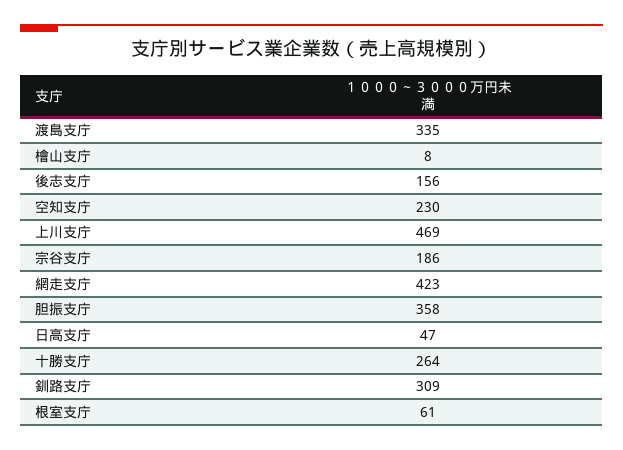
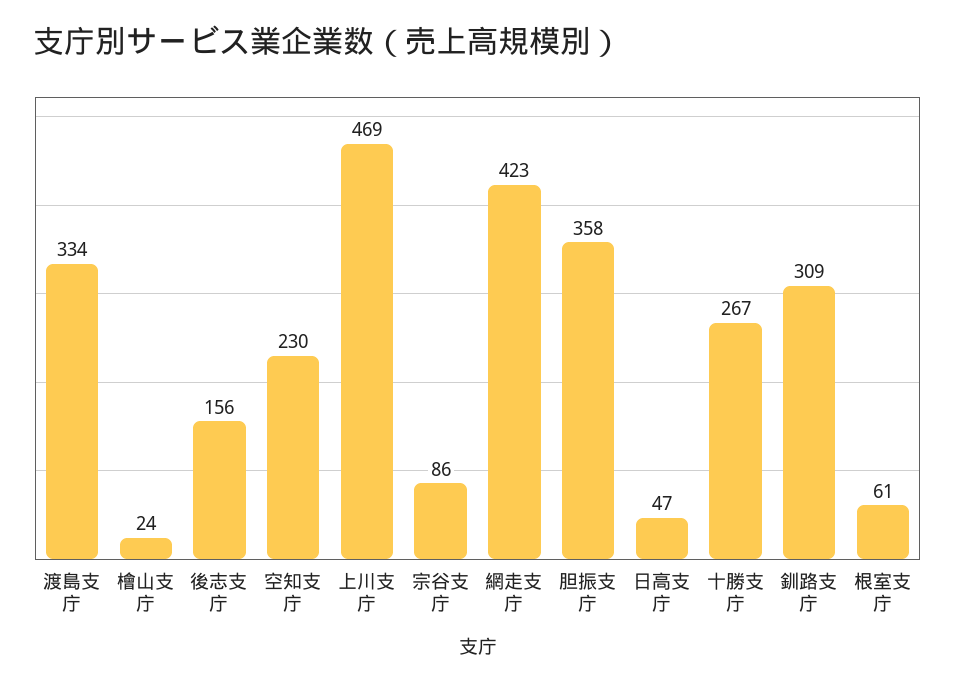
渡島支庁: 335 -> 334
檜山支庁: 8 -> 24
宗谷支庁: 186 -> 86
十勝支庁: 264 -> 267

